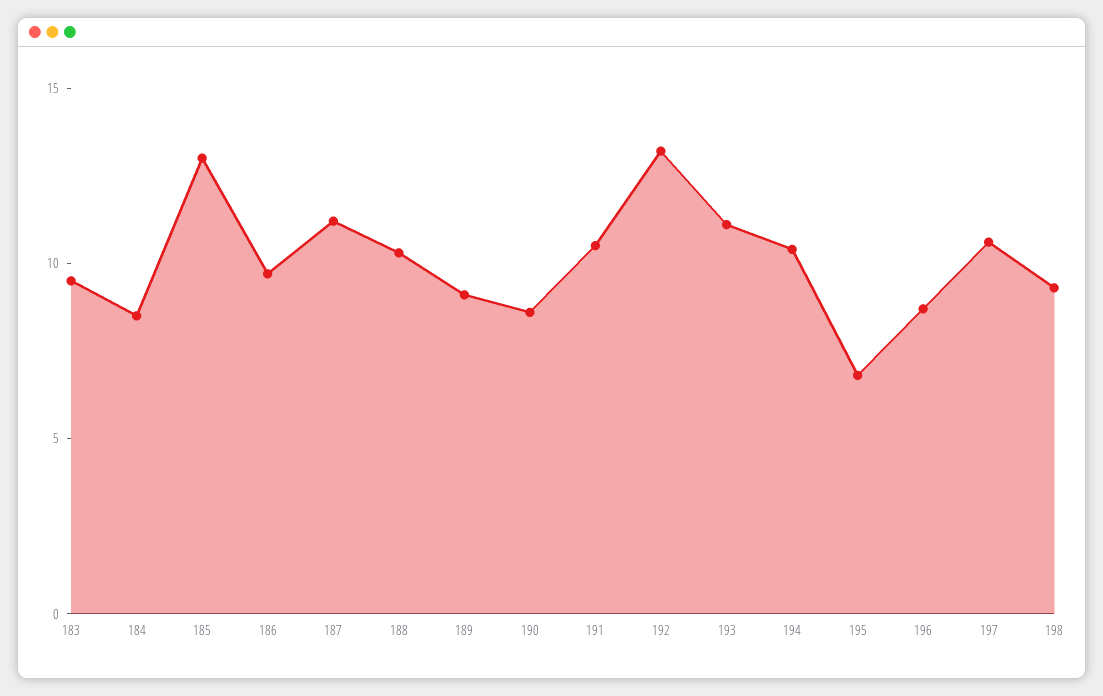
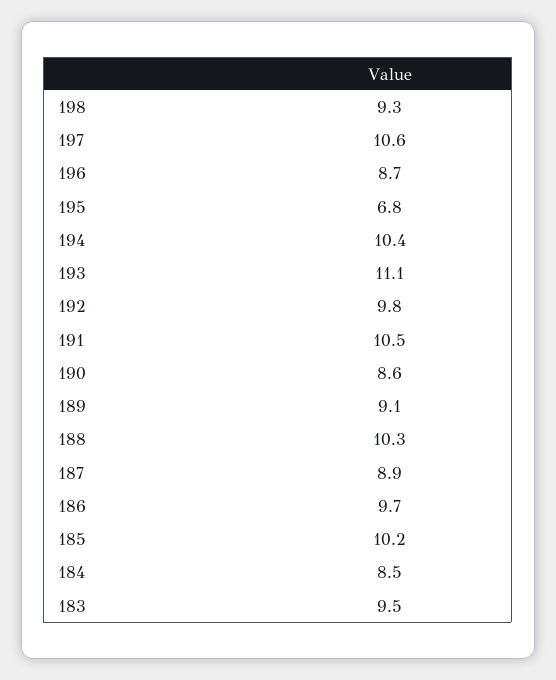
185: 13 -> 10.2
187: 11 -> 8.9
192: 13 -> 9.8

